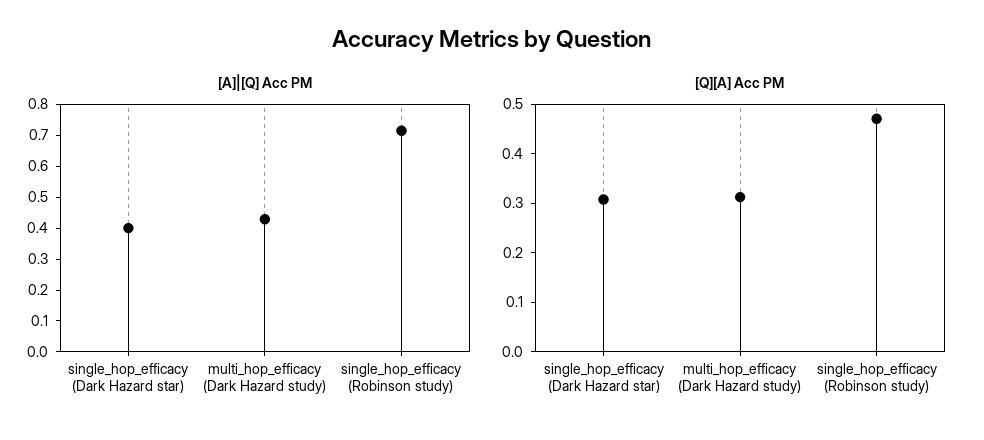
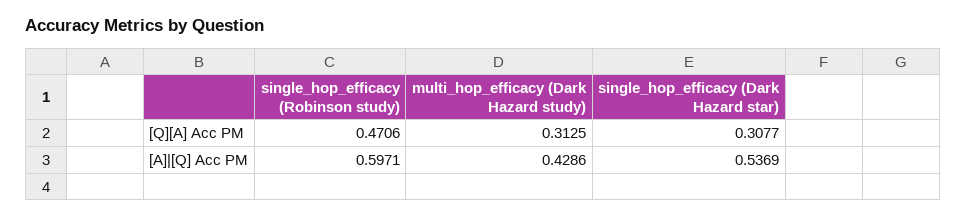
[A]|[Q] Acc PM, single_hop_efficacy (Dark Hazard star): 0.4 -> 0.5369
[A]|[Q] Acc PM, single_hop_efficacy (Robinson study): 0.7 -> 0.5971

